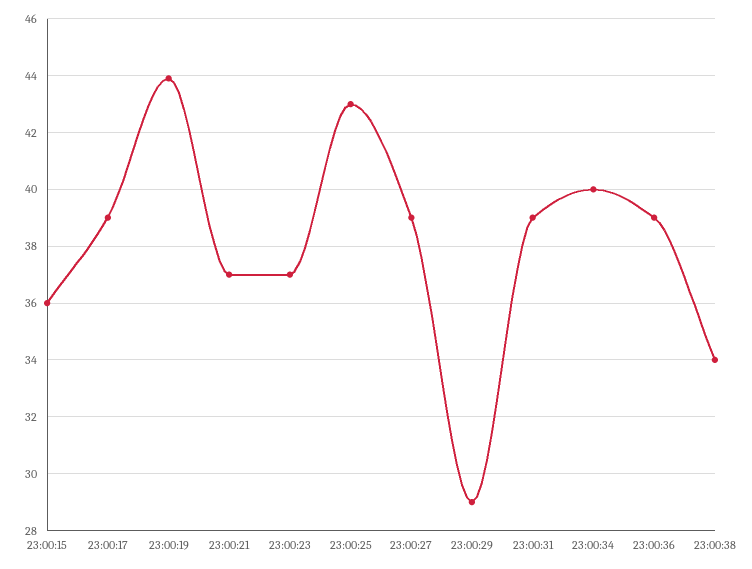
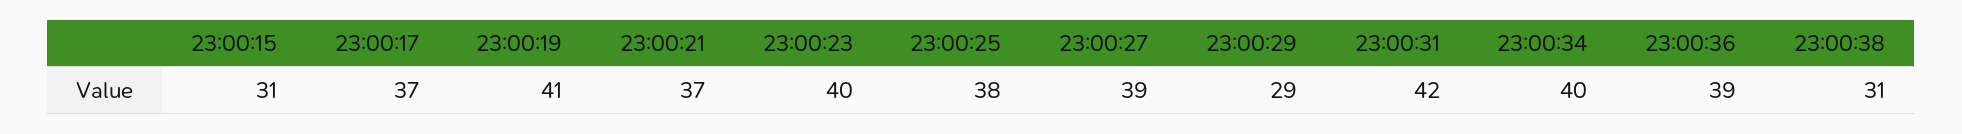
23:00:15: 36 -> 31
23:00:17: 39 -> 37
23:00:19: 44 -> 41
23:00:23: 37 -> 40
23:00:25: 43 -> 38
23:00:31: 39 -> 42
23:00:38: 34 -> 31

